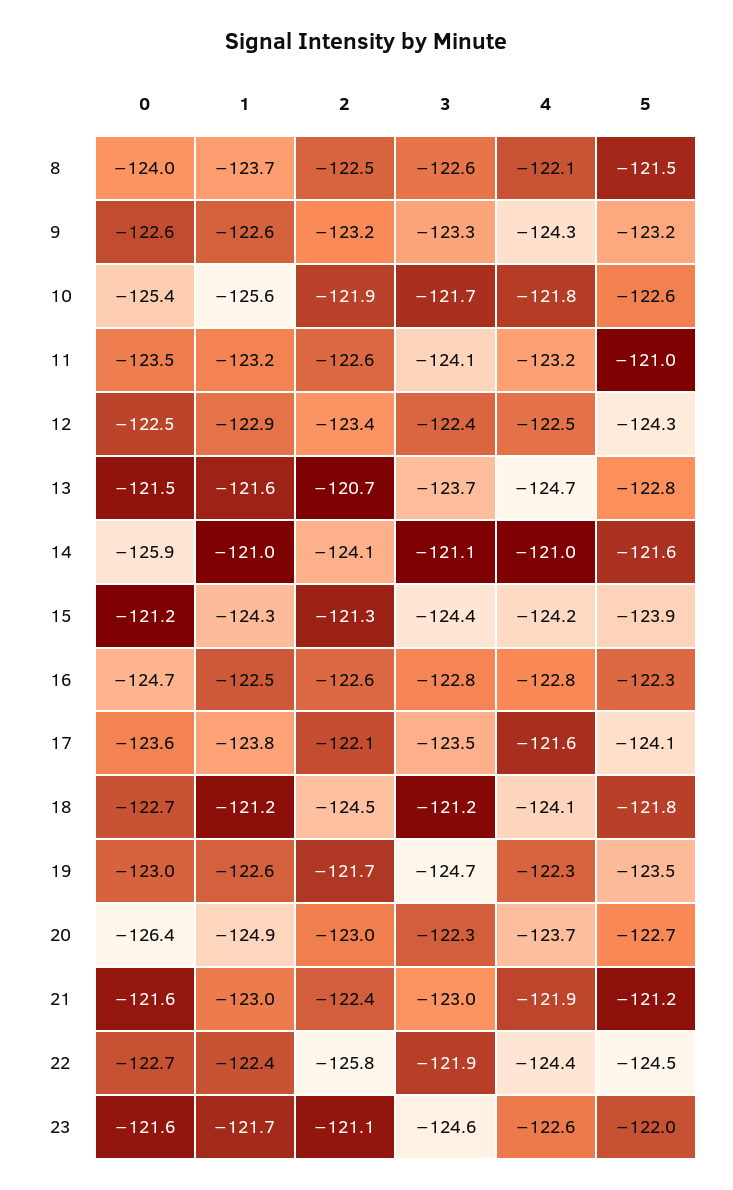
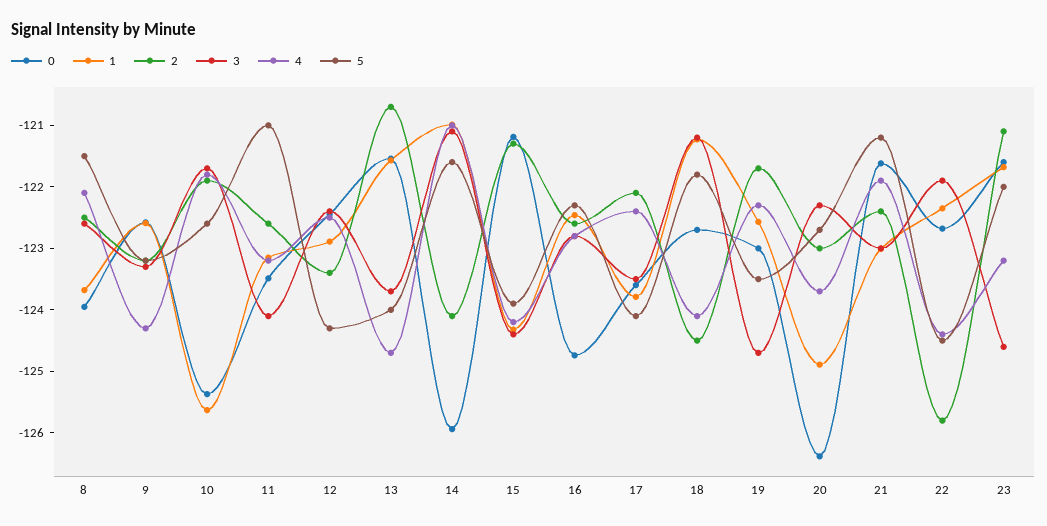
5, 13: -122.8 -> -124
4, 17: -121.6 -> -122.4
4, 23: -122.6 -> -123.2

